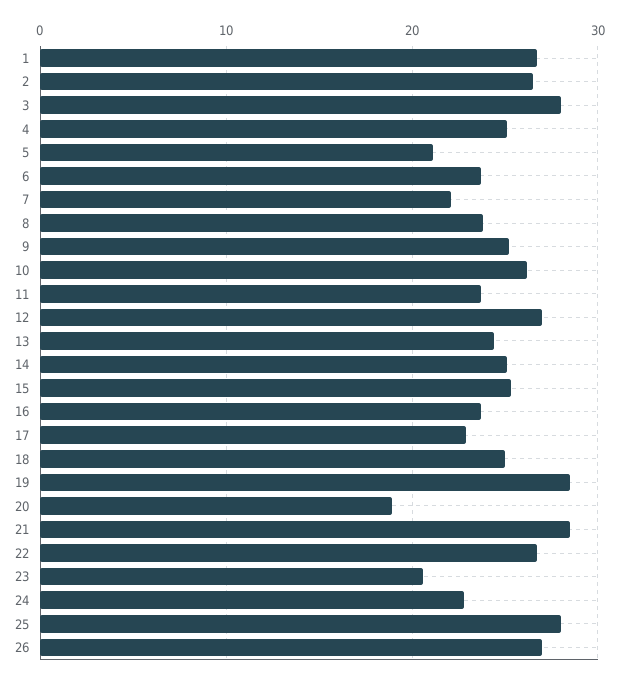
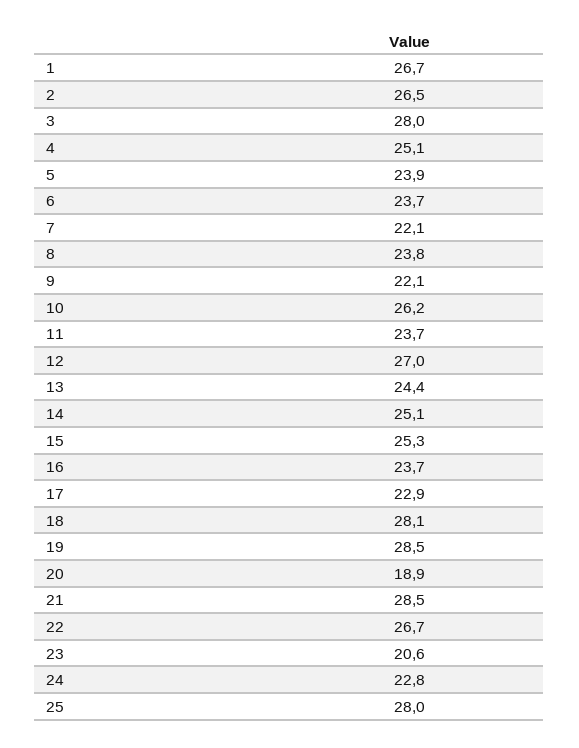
5: 21 -> 23.9
9: 25 -> 22.1
18: 25 -> 28.1
26: 27 -> none

